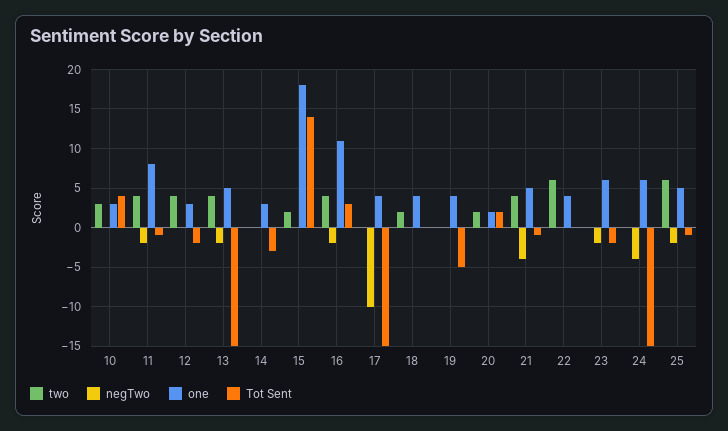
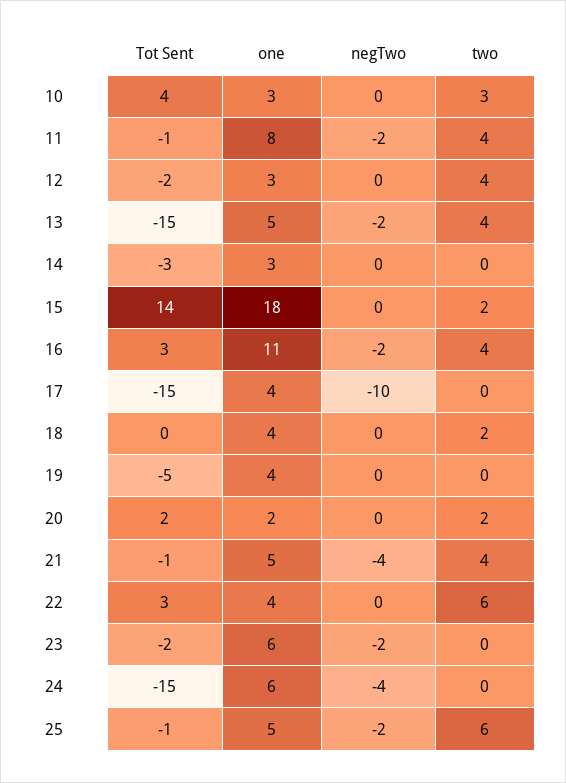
Tot Sent, 22: 0 -> 3

